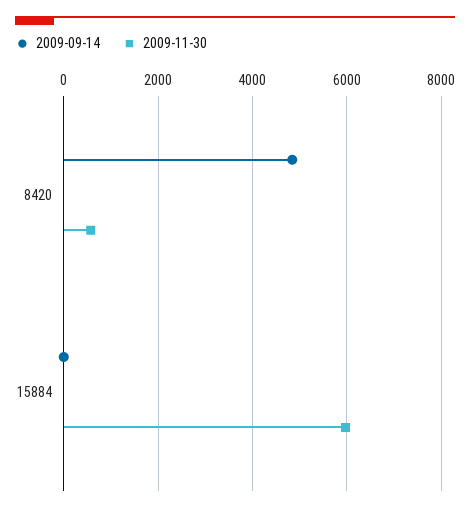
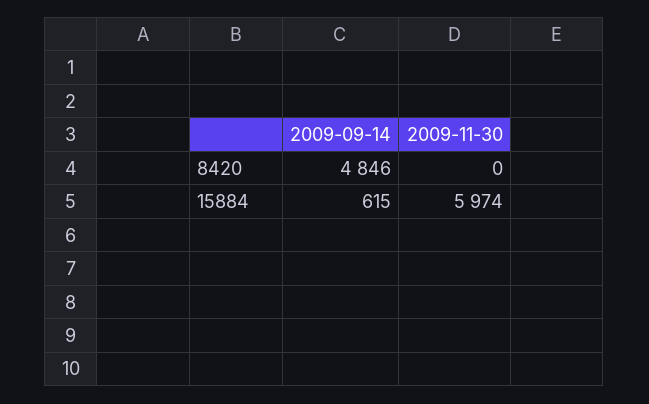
2009-11-30, 8420: 600 -> 0
2009-09-14, 15884: 0 -> 615

